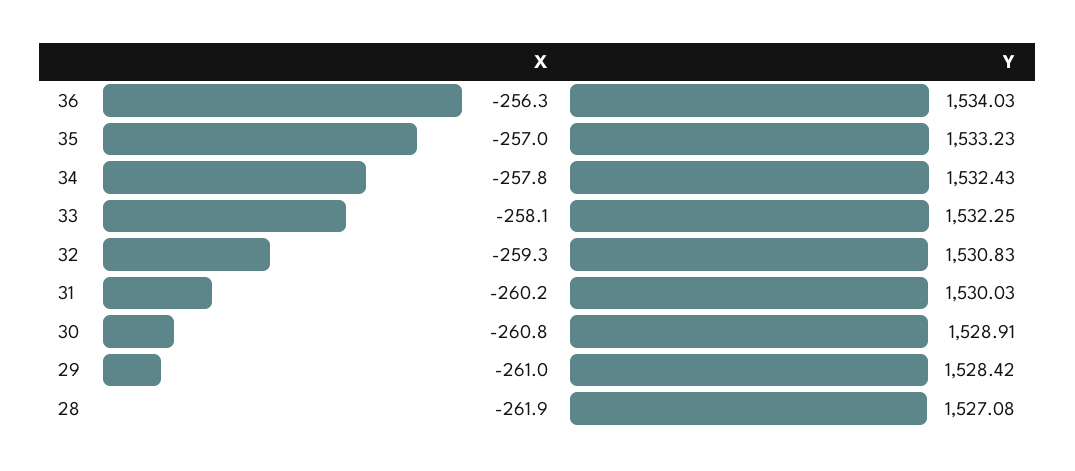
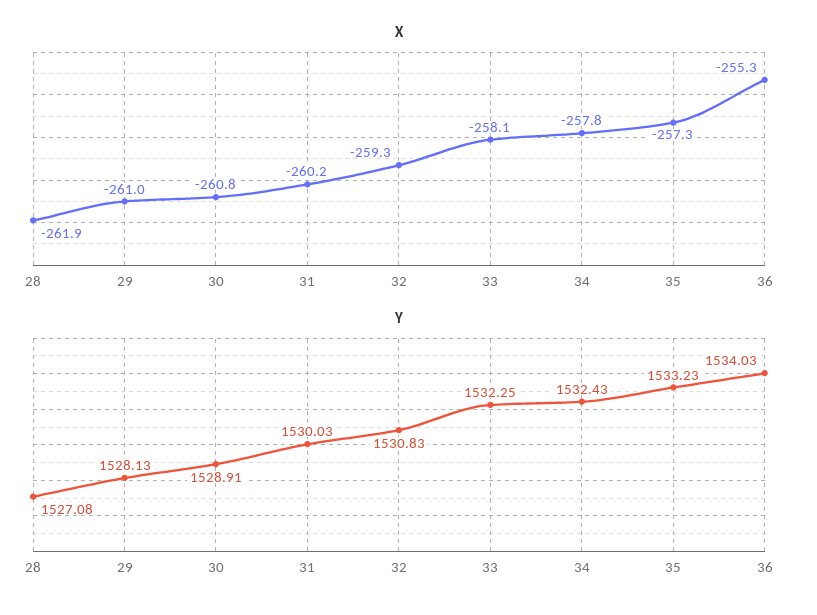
X, 36: -256.3 -> -255.3
X, 35: -257 -> -257.3
Y, 29: 1528.42 -> 1528.13

